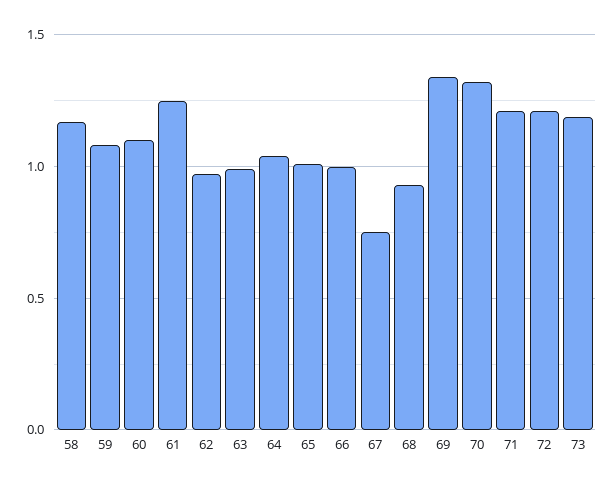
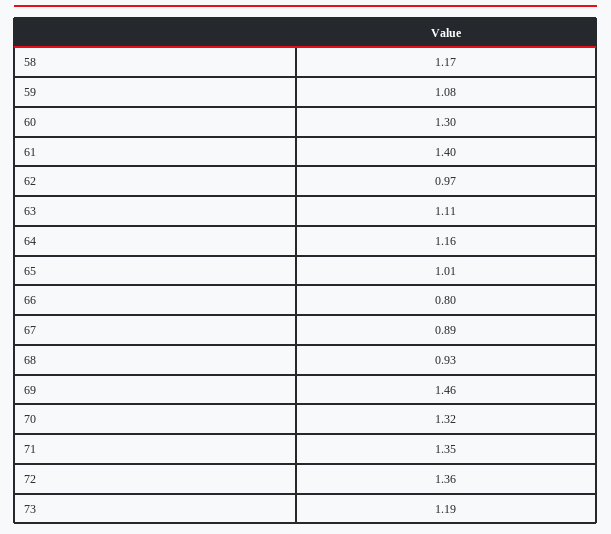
60: 1.1 -> 1.3
61: 1.25 -> 1.4
63: 1 -> 1.11
64: 1.05 -> 1.16
66: 1 -> 0.8
67: 0.75 -> 0.89
69: 1.35 -> 1.46
71: 1.2 -> 1.35
72: 1.2 -> 1.36

